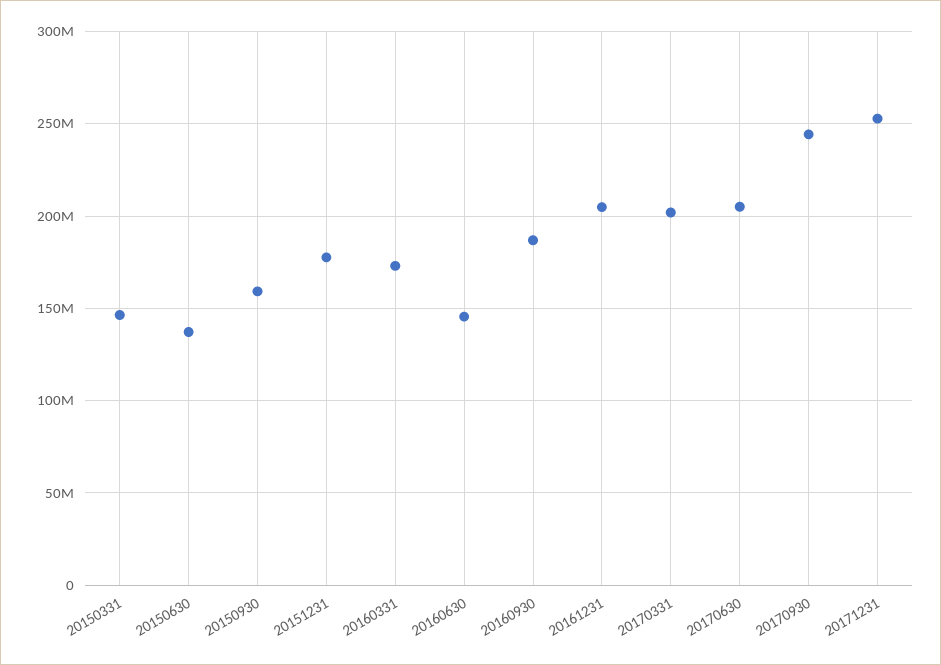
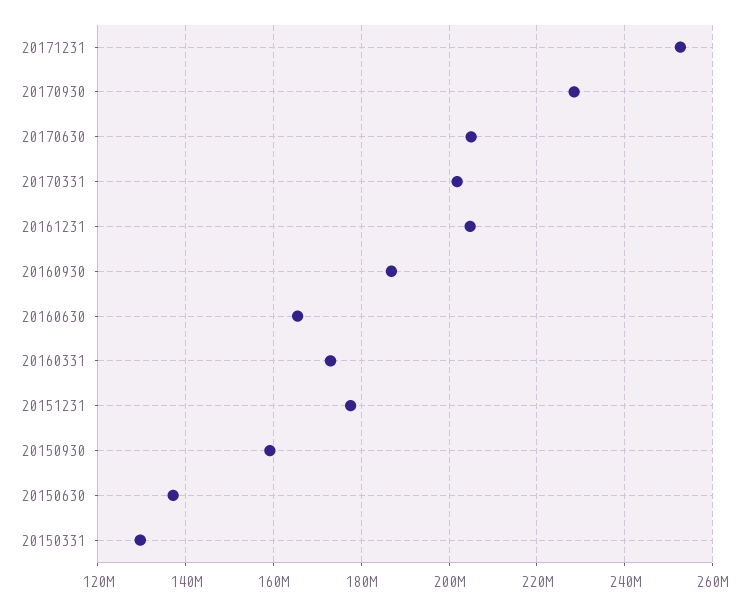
20150331: 145000000 -> 130000000
20160630: 145000000 -> 166000000
20170930: 245000000 -> 228000000

